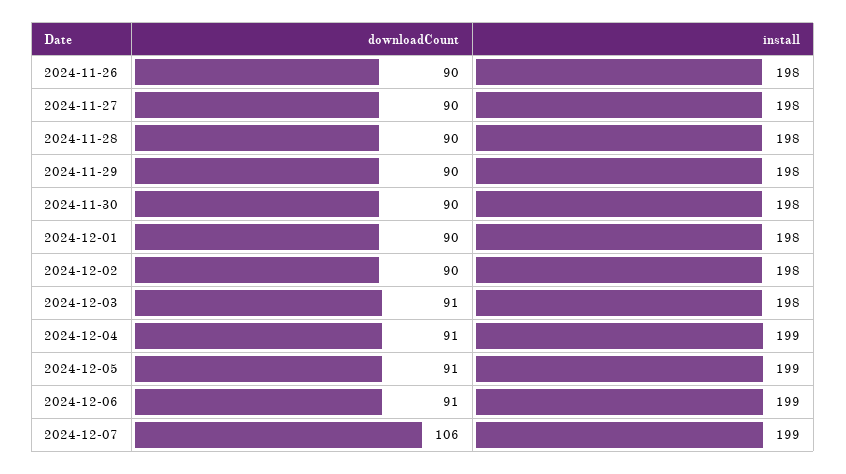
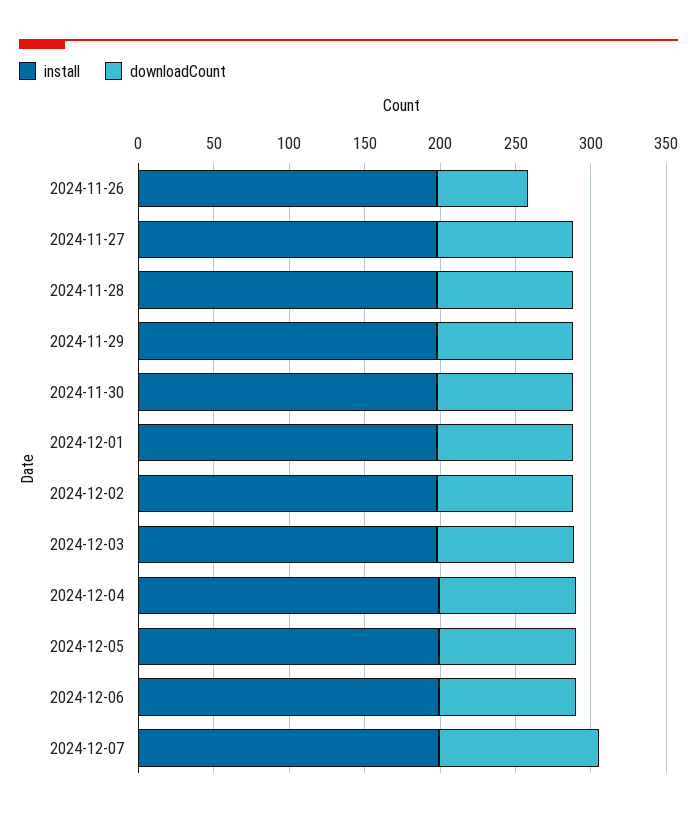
downloadCount, 2024-11-26: 90 -> 60

